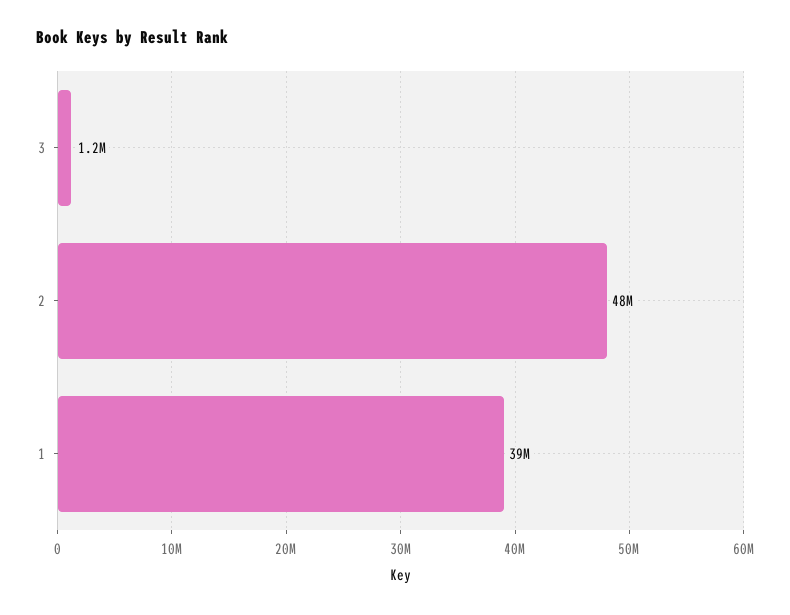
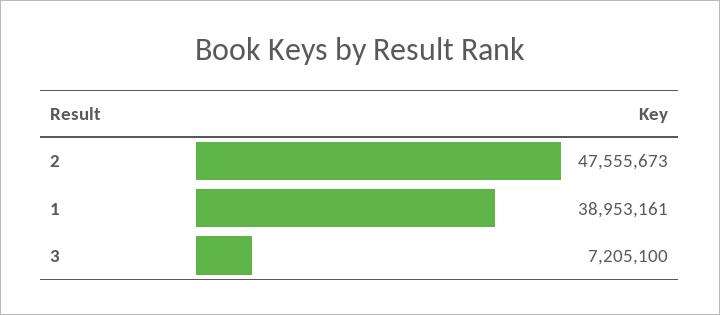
3: 1200000 -> 7205100

